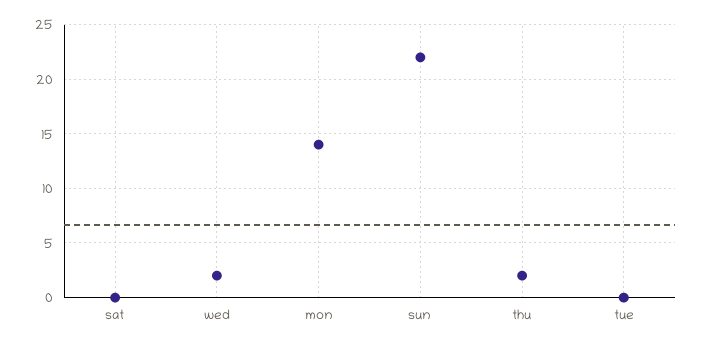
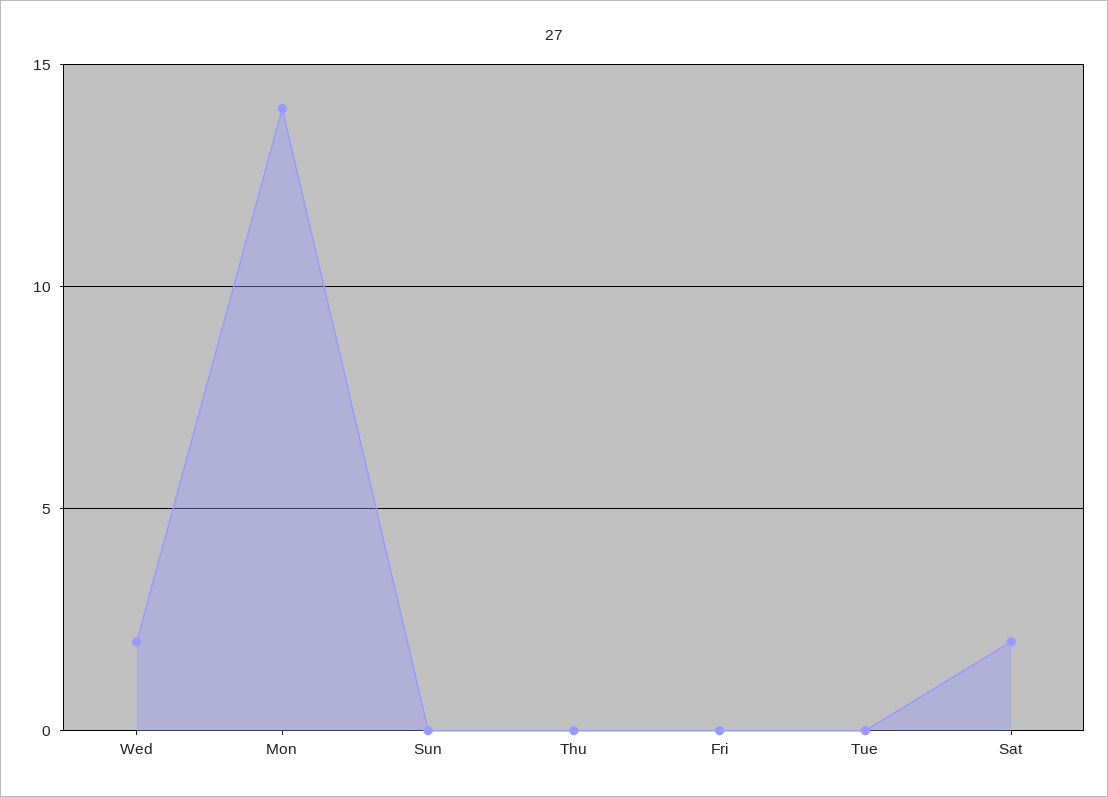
sat: 0 -> 2
sun: 22 -> 0
thu: 2 -> 0
Fri: none -> 0

